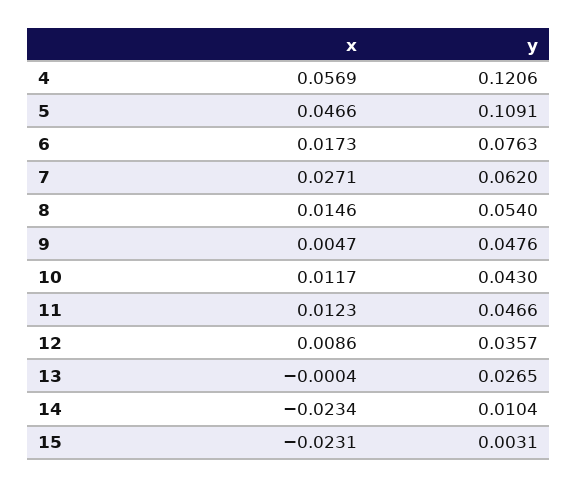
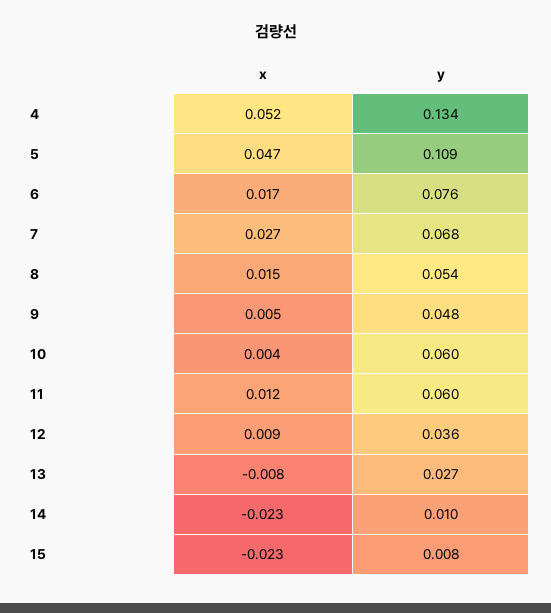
x, 4: 0.0569 -> 0.052
y, 4: 0.1206 -> 0.134
y, 7: 0.062 -> 0.068
x, 10: 0.0117 -> 0.004
y, 10: 0.043 -> 0.06
y, 11: 0.0466 -> 0.06
x, 13: -0.0004 -> -0.008
y, 15: 0.0031 -> 0.008

